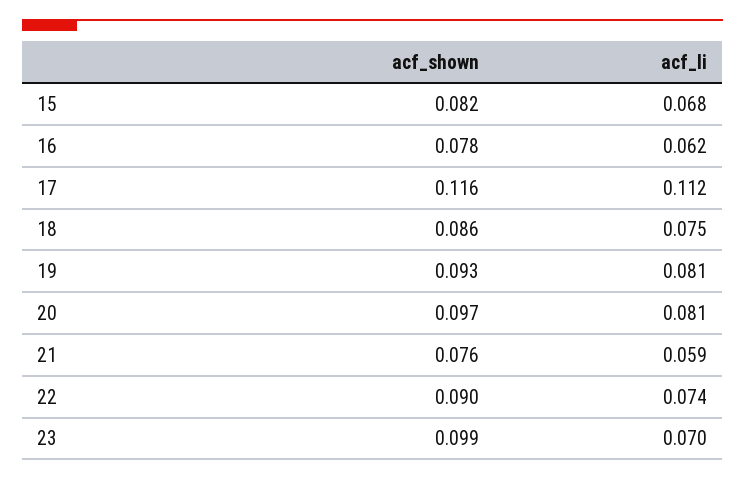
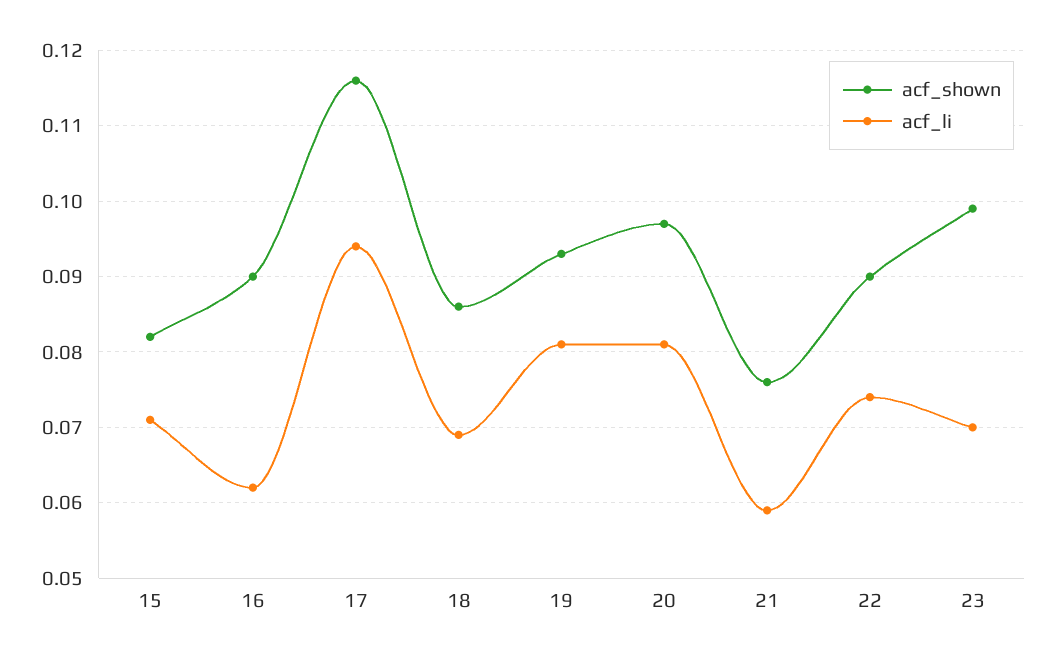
acf_li, 15: 0.068 -> 0.071
acf_shown, 16: 0.078 -> 0.09
acf_li, 17: 0.112 -> 0.094
acf_li, 18: 0.075 -> 0.069

